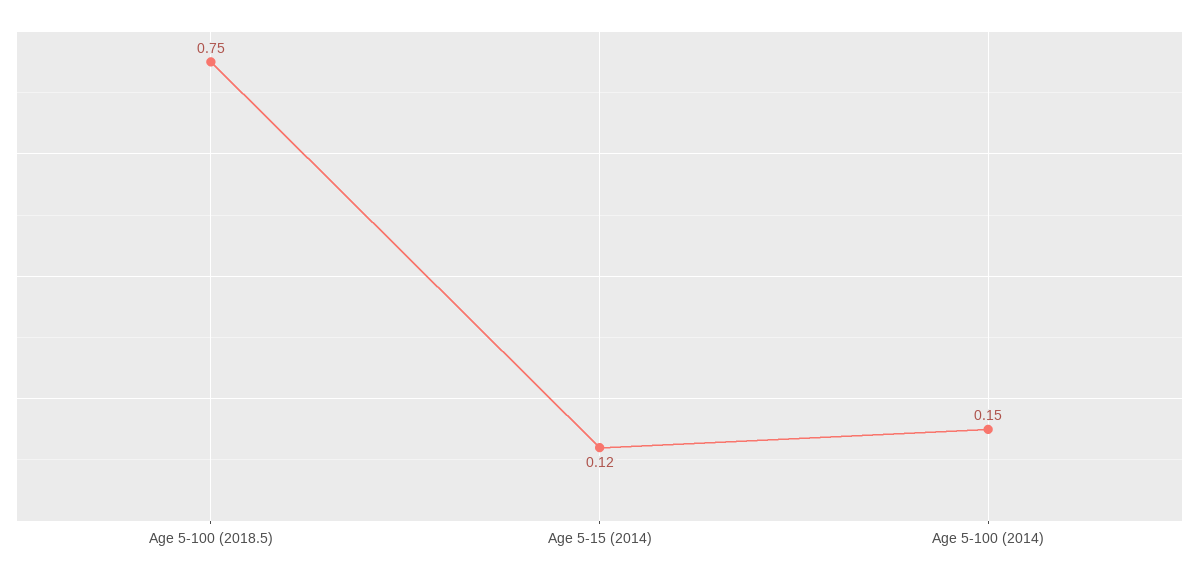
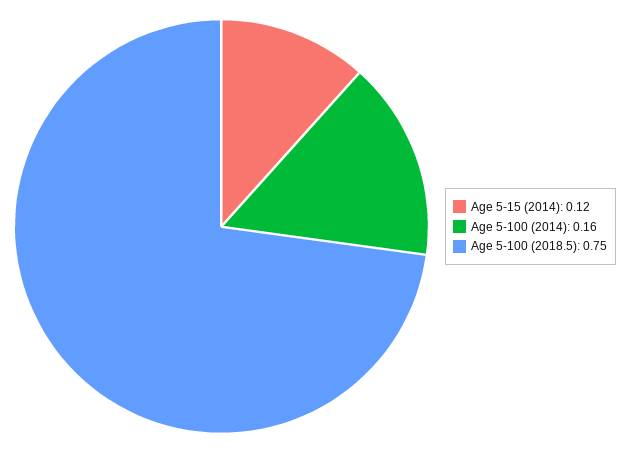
Age 5-100 (2014): 0.15 -> 0.16

